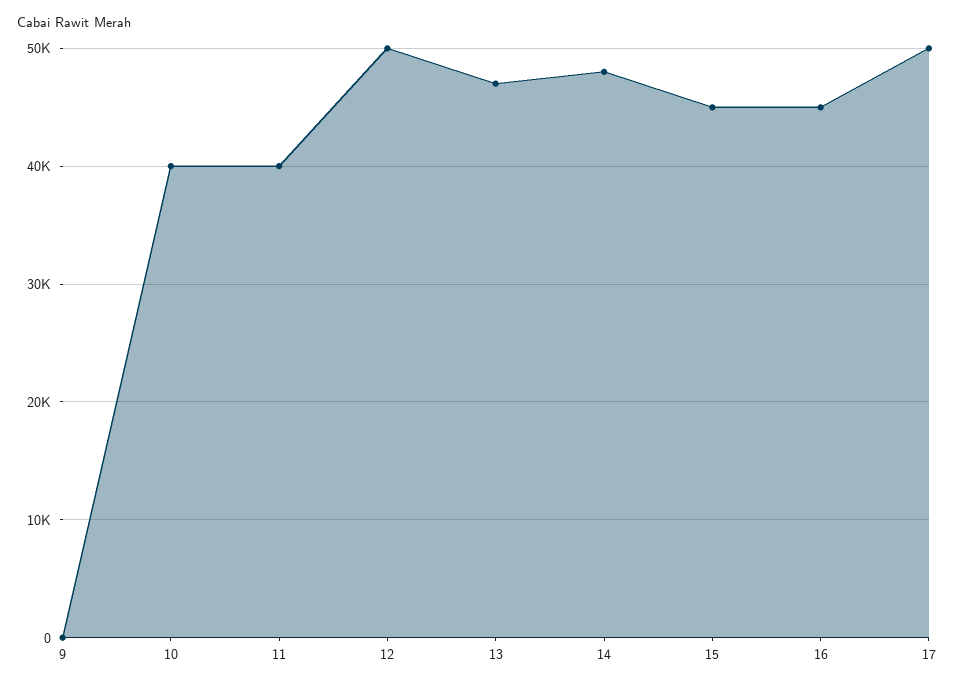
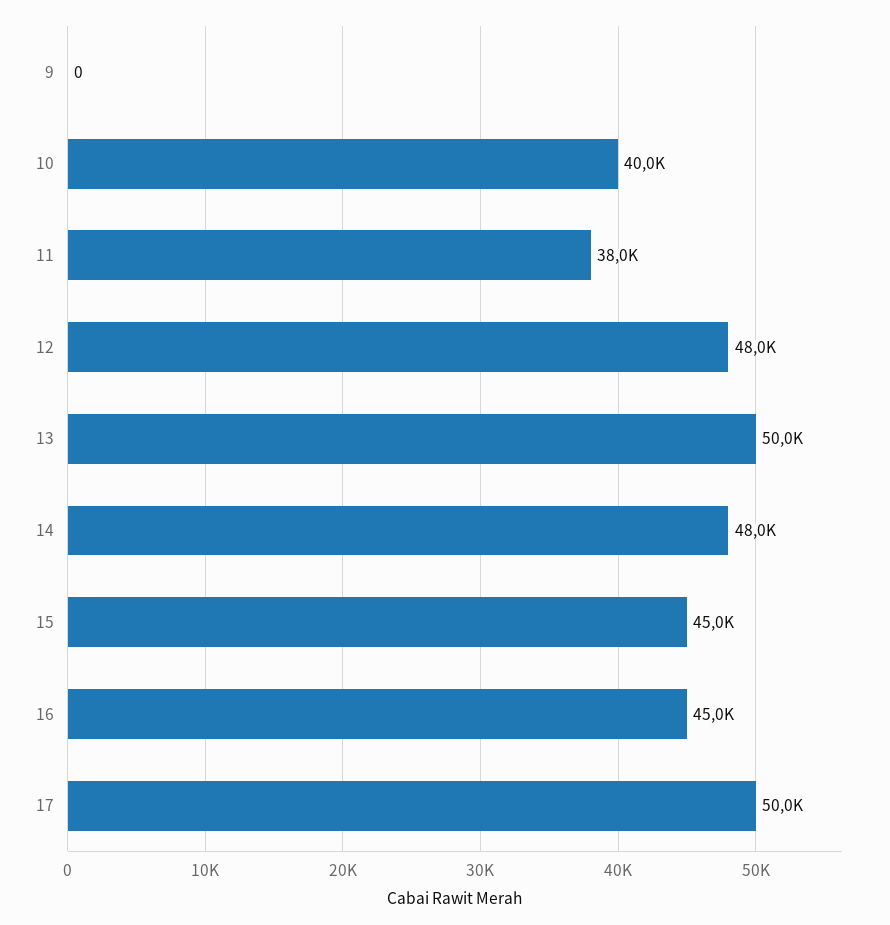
11: 40000 -> 38000
12: 50000 -> 48000
13: 47000 -> 50000

